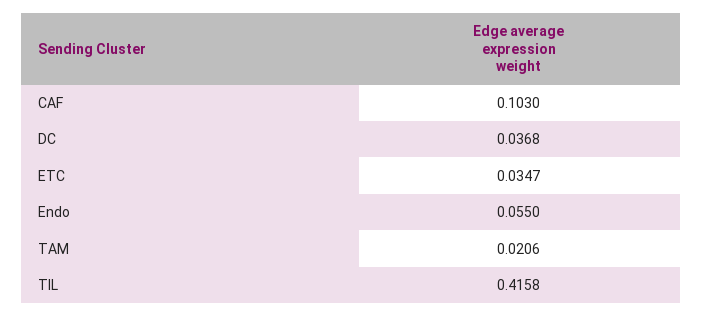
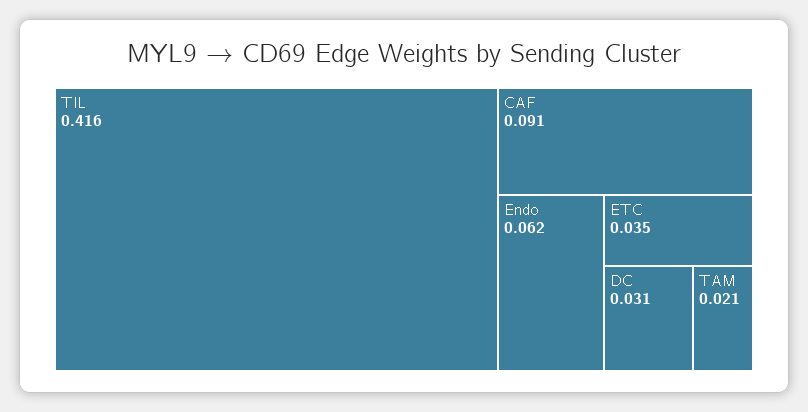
CAF: 0.103 -> 0.091
DC: 0.0368 -> 0.031
Endo: 0.055 -> 0.062

